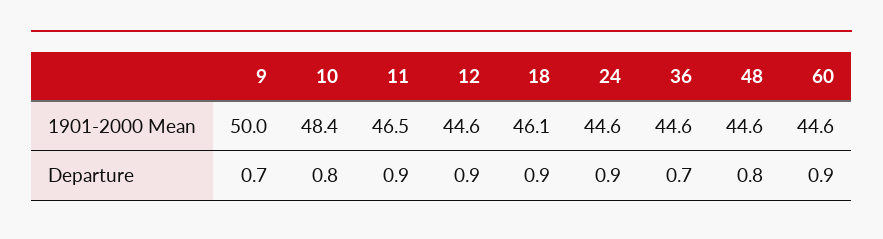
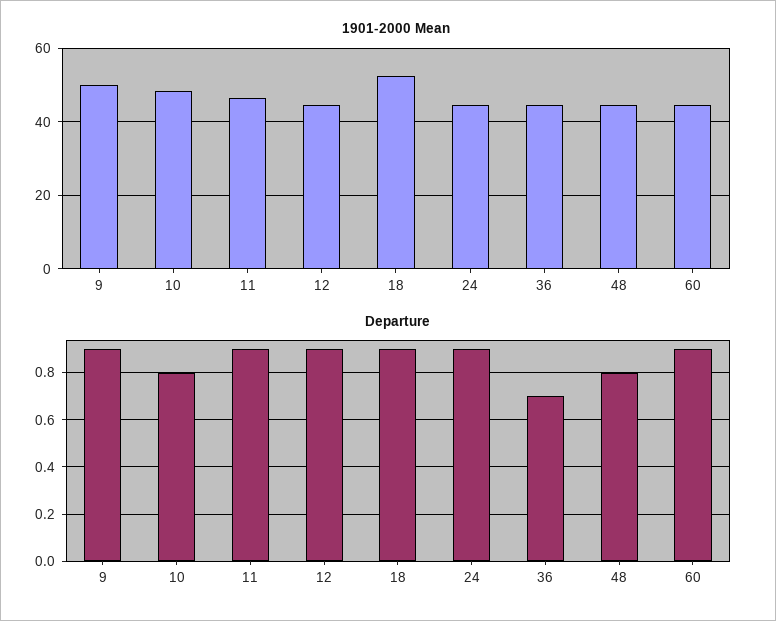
1901-2000 Mean, 18: 46.1 -> 52
Departure, 9: 0.7 -> 0.9

